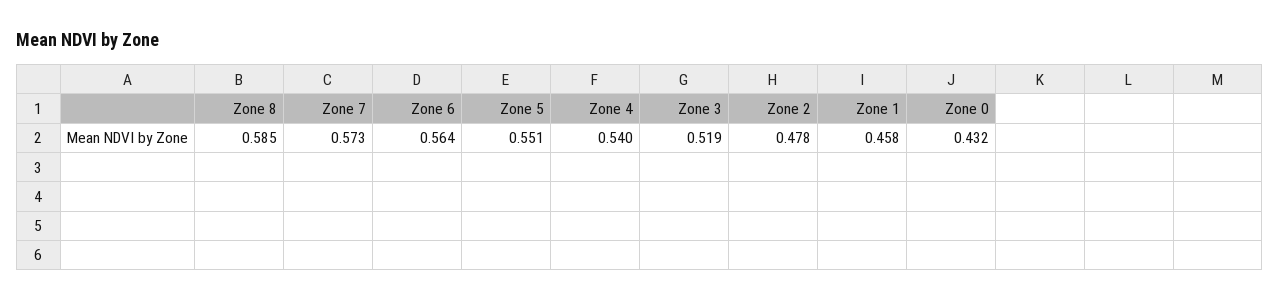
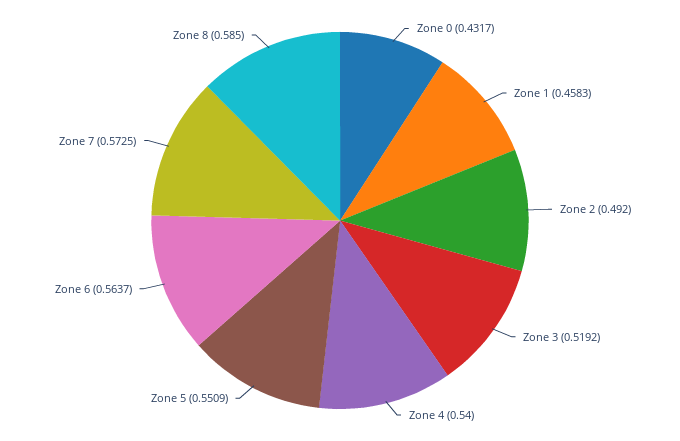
Zone 2: 0.478 -> 0.492

